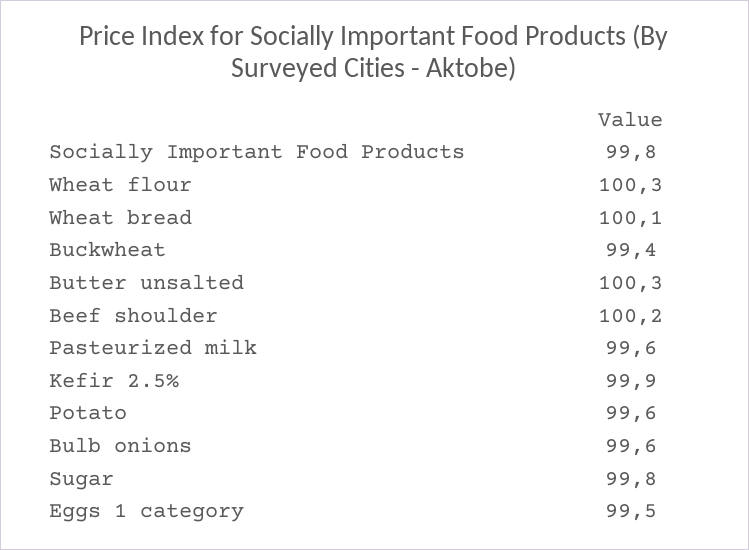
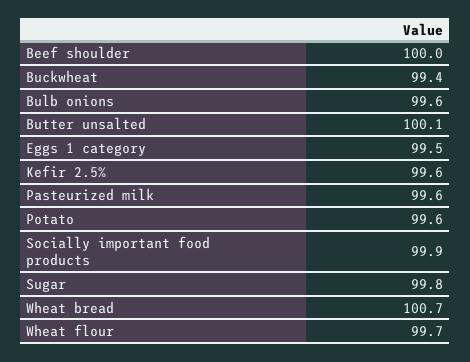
Socially Important Food Products: 99.8 -> 99.9
Wheat flour: 100.3 -> 99.7
Wheat bread: 100.1 -> 100.7
Butter unsalted: 100.3 -> 100.1
Beef shoulder: 100.2 -> 100
Kefir 2.5%: 99.9 -> 99.6

